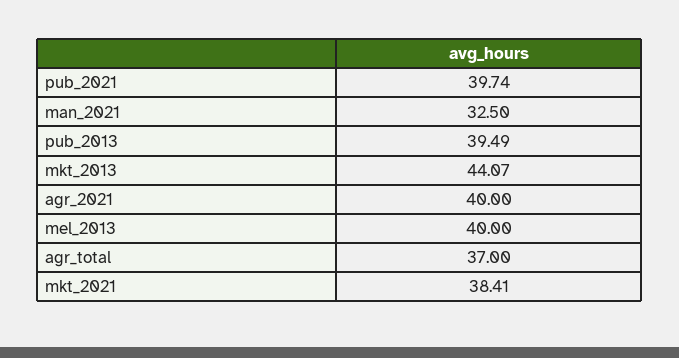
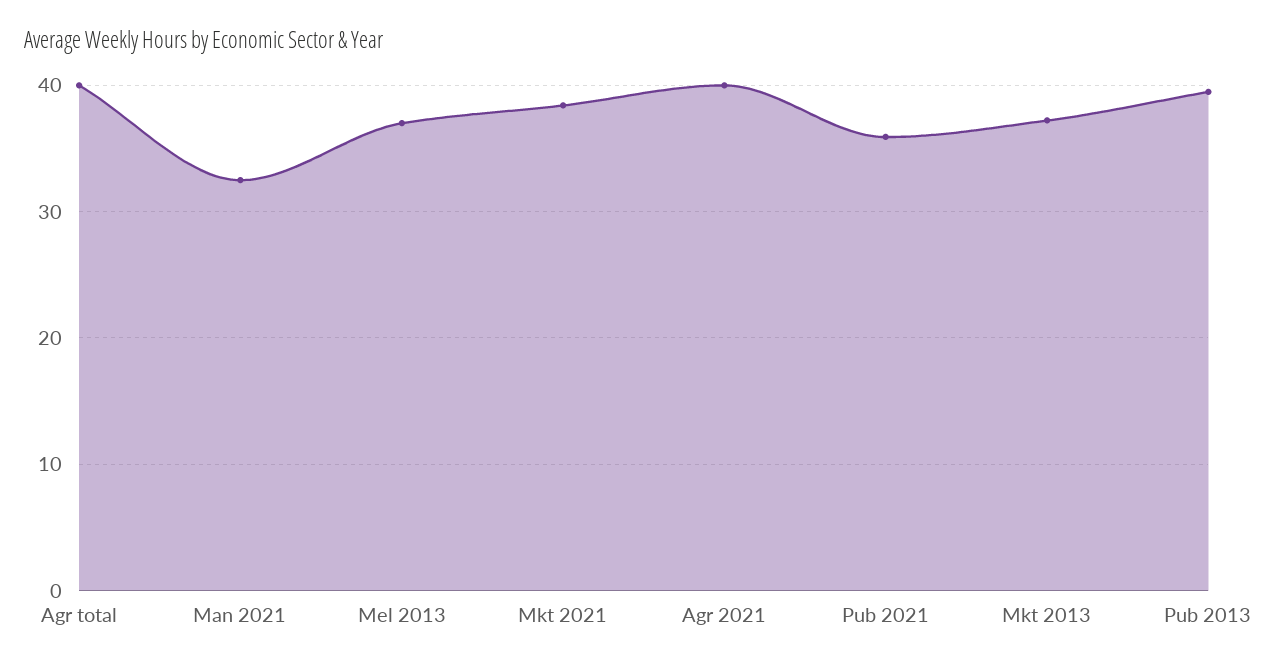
pub_2021: 39.74 -> 36
mkt_2013: 44.07 -> 37
mel_2013: 40 -> 37
agr_total: 37 -> 40

